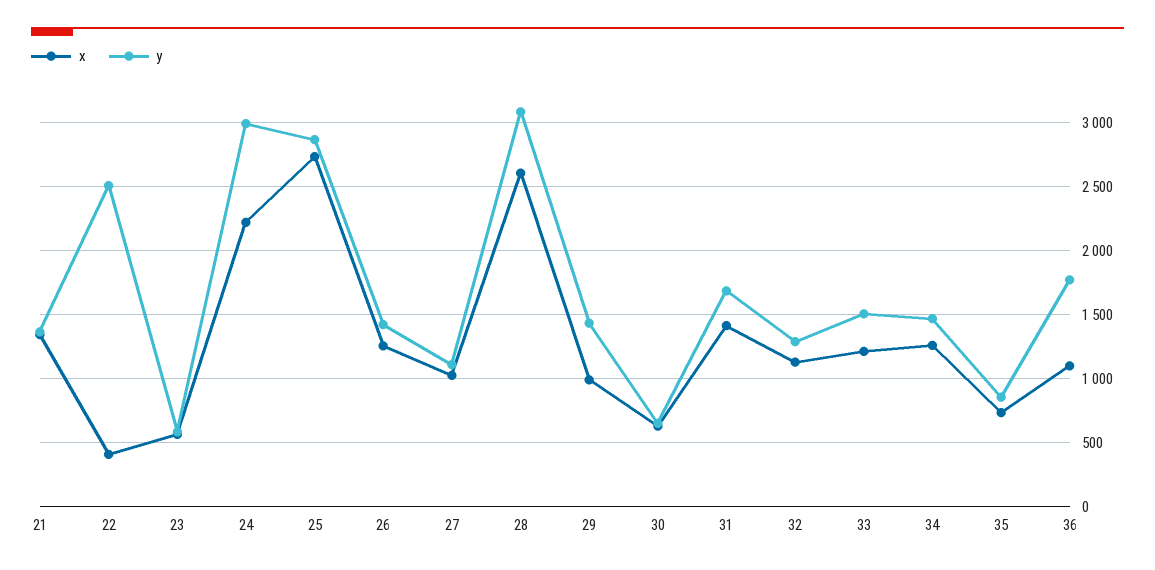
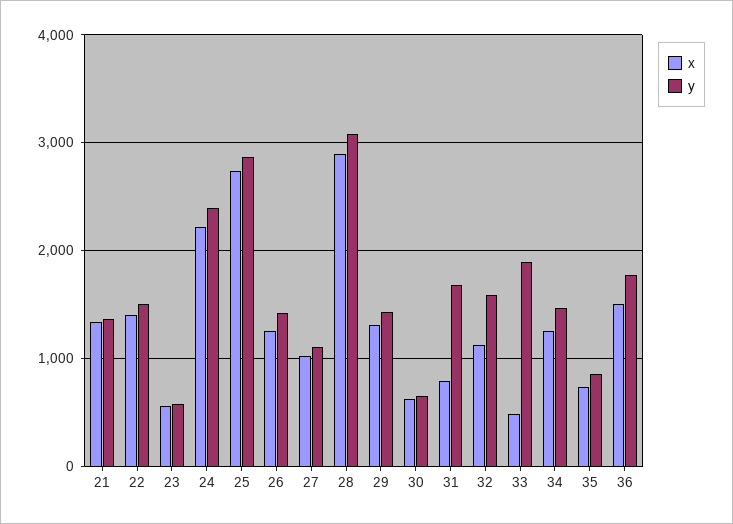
x, 22: 400 -> 1400
y, 22: 2500 -> 1500
y, 24: 3000 -> 2400
x, 28: 2600 -> 2900
x, 29: 1000 -> 1300
x, 31: 1400 -> 800
y, 32: 1300 -> 1600
x, 33: 1200 -> 500
y, 33: 1500 -> 1900
x, 36: 1100 -> 1500

